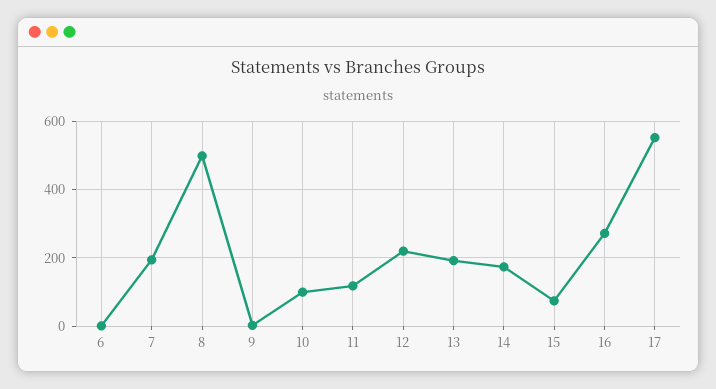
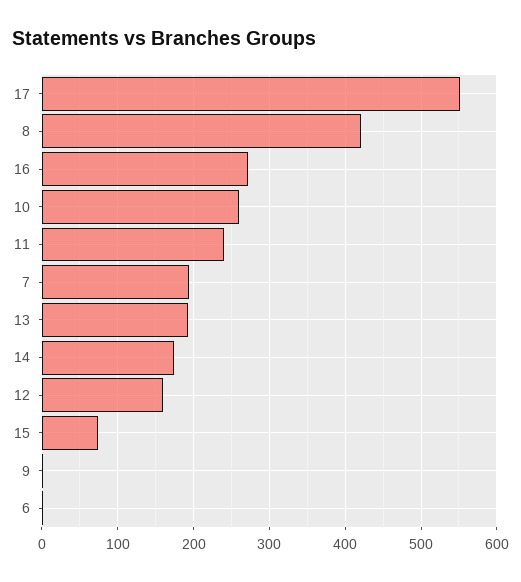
8: 500 -> 420
10: 100 -> 260
11: 120 -> 240
12: 220 -> 160

